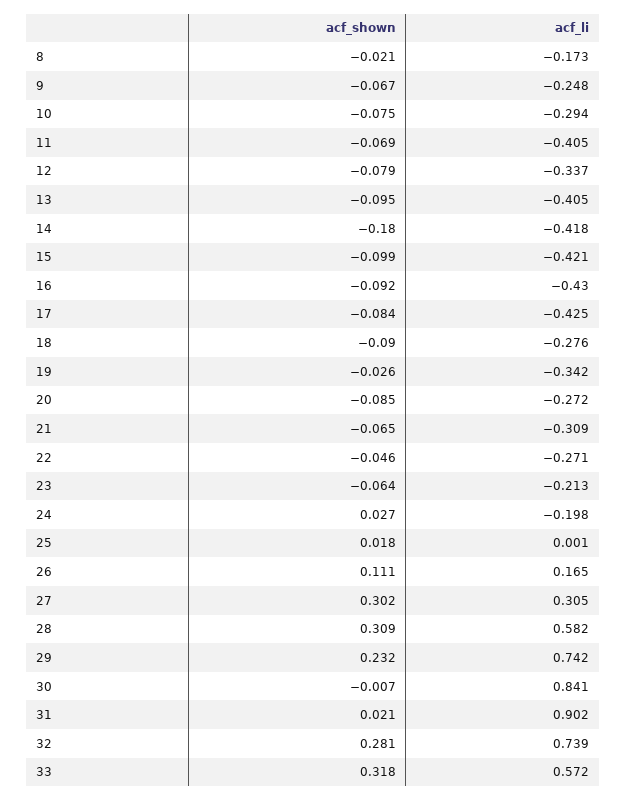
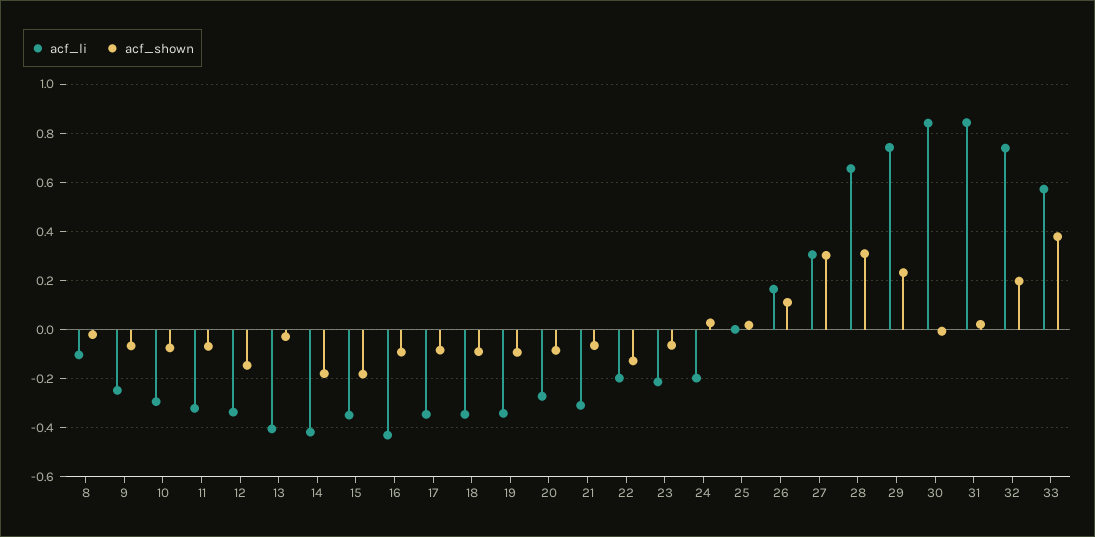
acf_li, 8: -0.173 -> -0.1
acf_li, 11: -0.405 -> -0.325
acf_shown, 12: -0.079 -> -0.15
acf_shown, 13: -0.095 -> -0.025
acf_shown, 15: -0.099 -> -0.175
acf_li, 15: -0.421 -> -0.35
acf_li, 17: -0.425 -> -0.35
acf_li, 18: -0.276 -> -0.35
acf_shown, 19: -0.026 -> -0.1
acf_shown, 22: -0.046 -> -0.125
acf_li, 22: -0.271 -> -0.2
acf_li, 28: 0.582 -> 0.65
acf_li, 31: 0.902 -> 0.85
acf_shown, 32: 0.281 -> 0.2
acf_shown, 33: 0.318 -> 0.375

